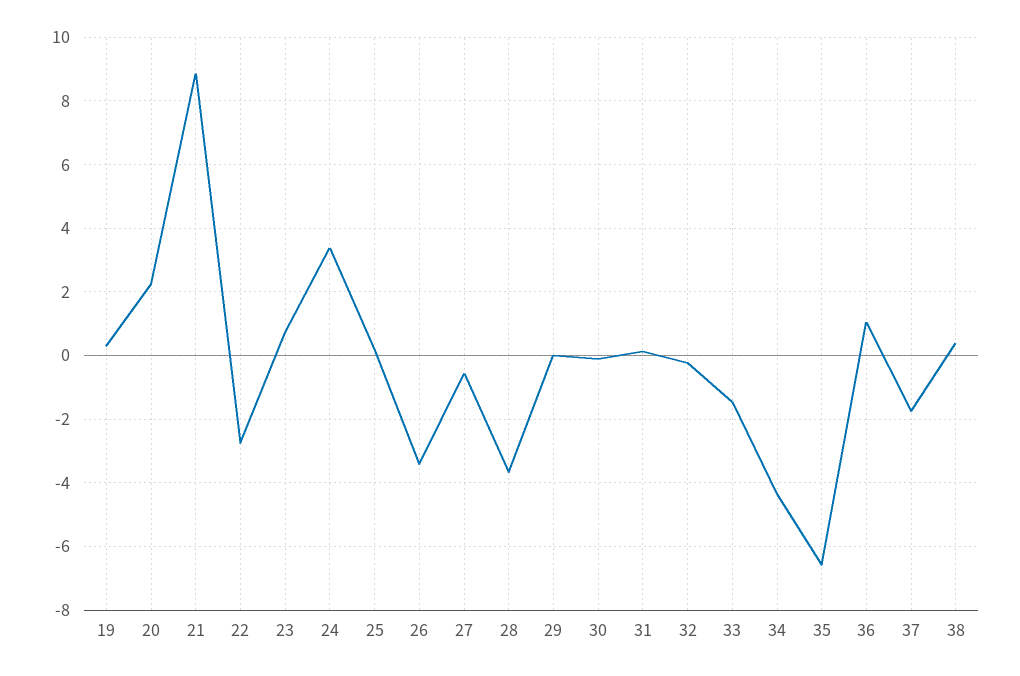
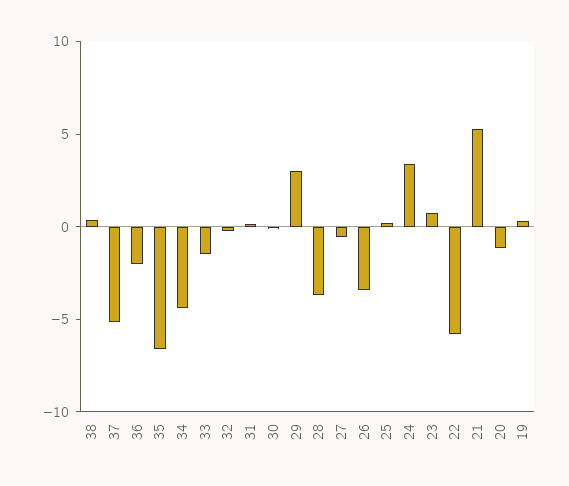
20: 2.2 -> -1
21: 8.8 -> 5
22: -2.8 -> -6
29: 0 -> 3
36: 1 -> -2
37: -1.8 -> -5

